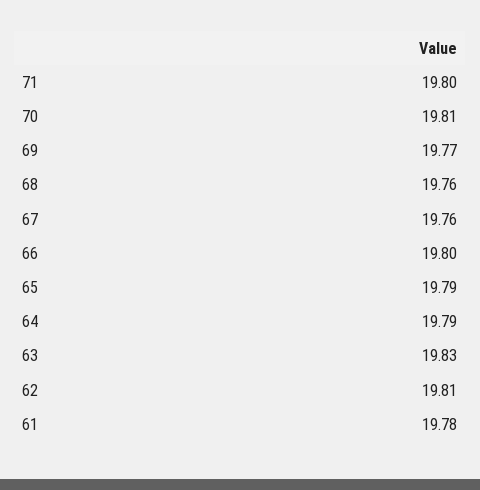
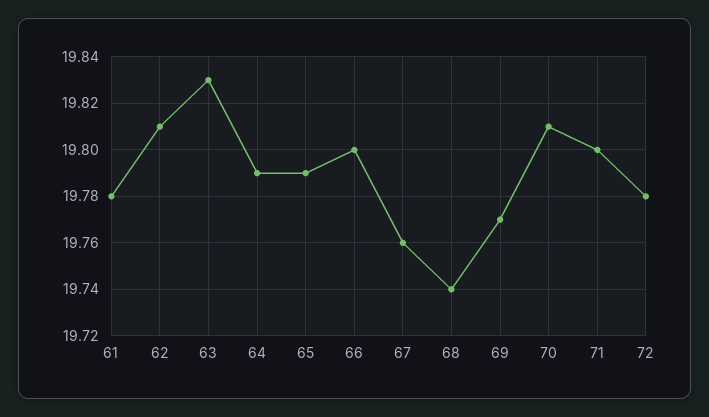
68: 19.76 -> 19.74
72: none -> 19.78

